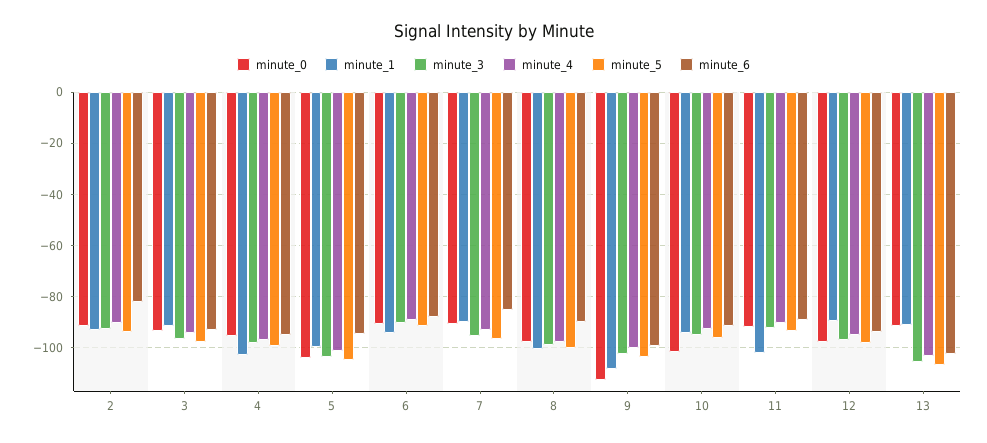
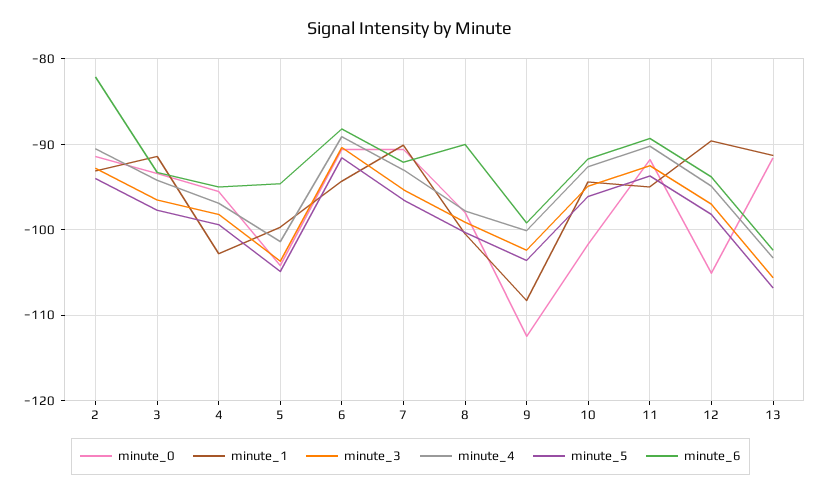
minute_6, 7: -85 -> -92
minute_1, 11: -102.5 -> -95
minute_0, 12: -97.5 -> -105

